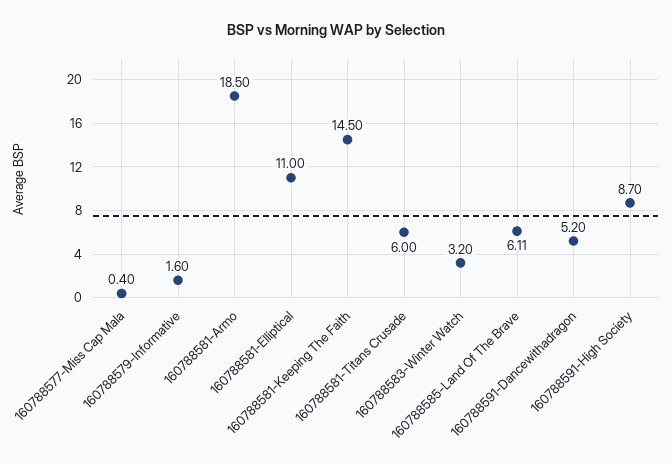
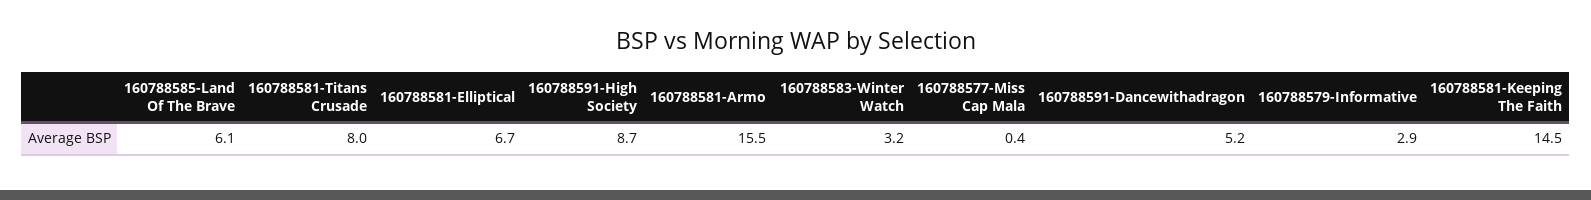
160788579-Informative: 1.6 -> 2.9
160788581-Armo: 18.5 -> 15.5
160788581-Elliptical: 11 -> 6.7
160788581-Titans Crusade: 6 -> 8

